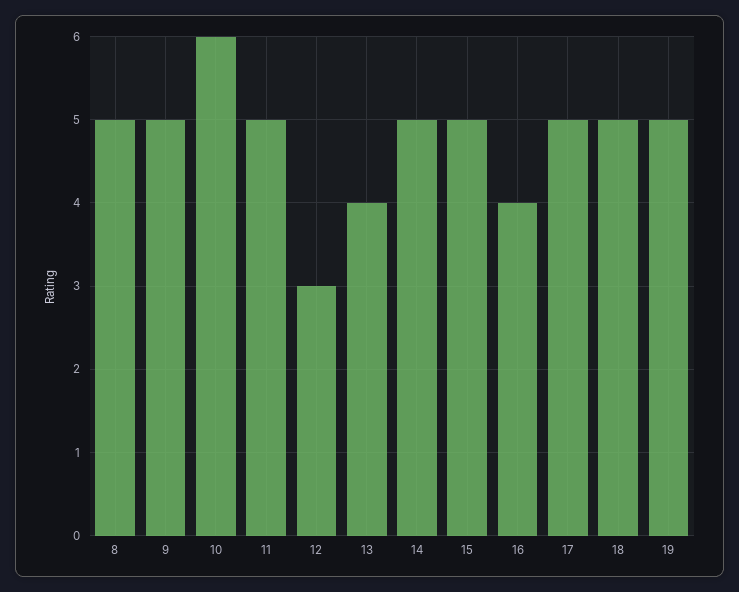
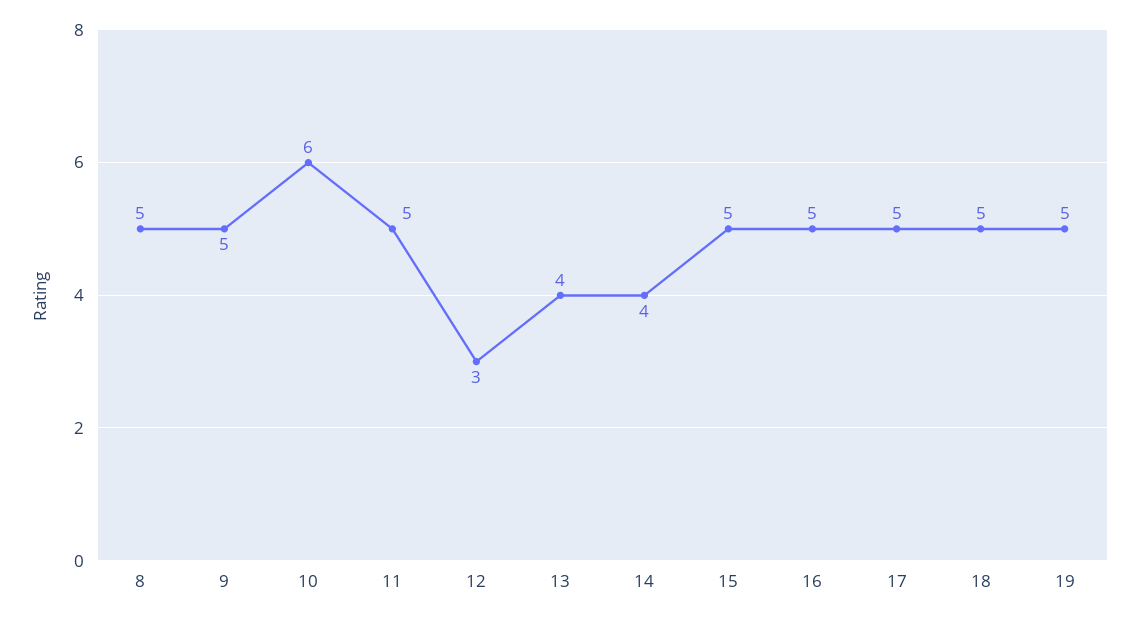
14: 5 -> 4
16: 4 -> 5

